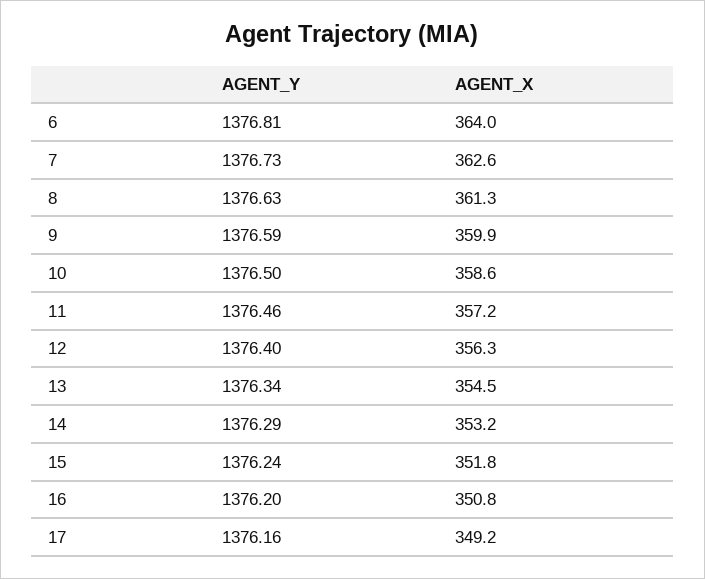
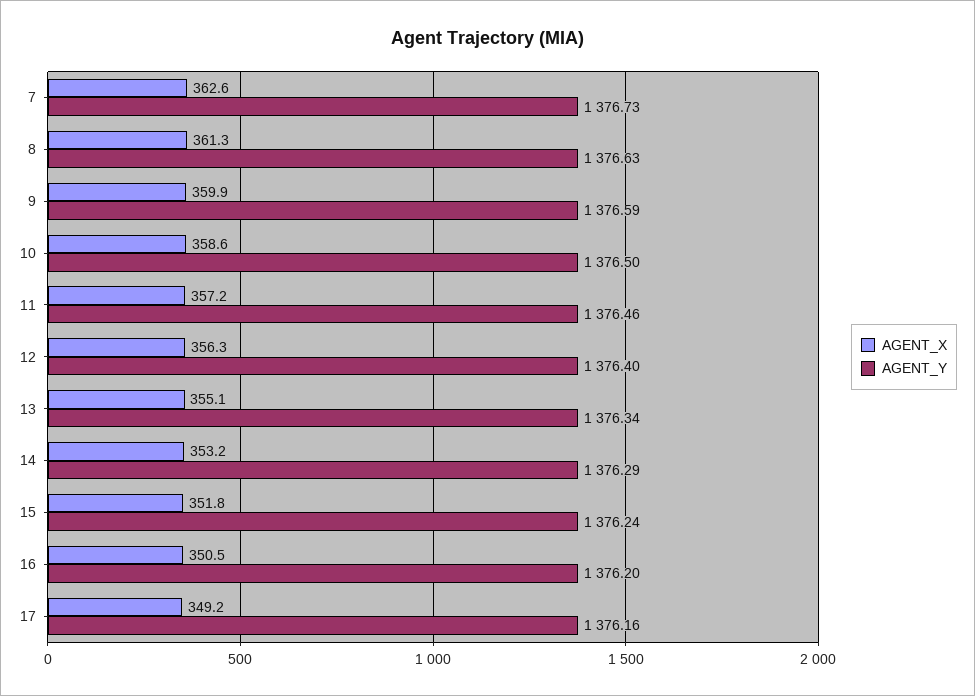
AGENT_Y, 6: 1376.81 -> none
AGENT_X, 6: 364 -> none
AGENT_X, 13: 354.5 -> 355.1
AGENT_X, 16: 350.8 -> 350.5

